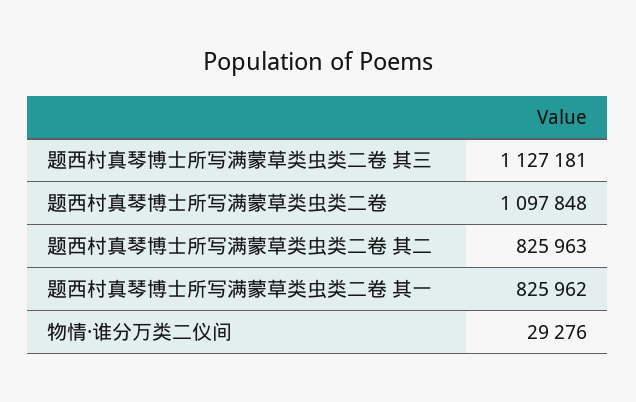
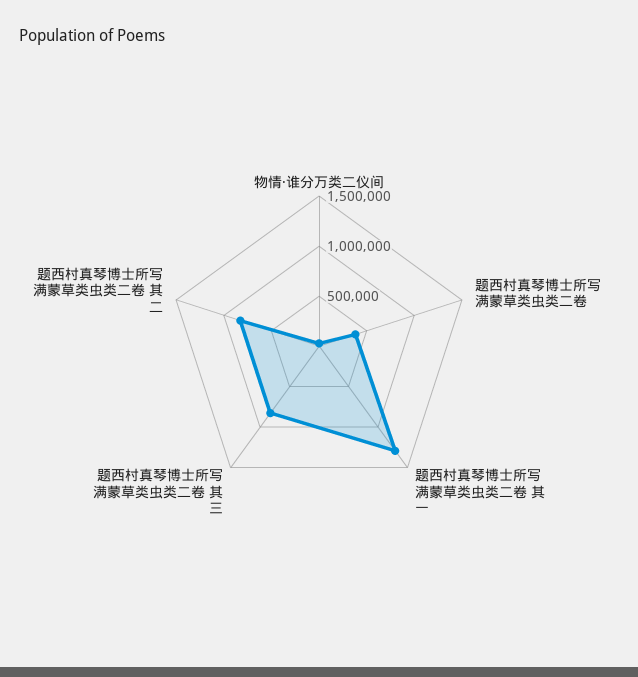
题西村真琴博士所写满蒙草类虫类二卷 其三: 1127181 -> 800000
题西村真琴博士所写满蒙草类虫类二卷: 1097848 -> 400000
题西村真琴博士所写满蒙草类虫类二卷 其一: 825962 -> 1300000

